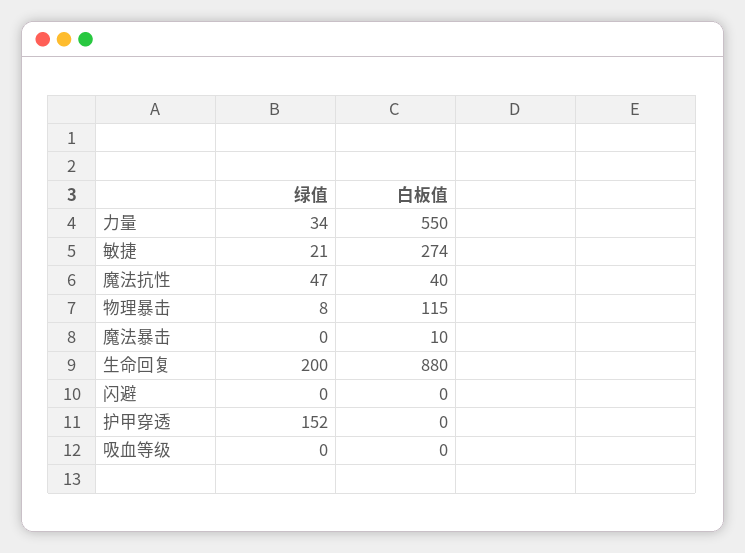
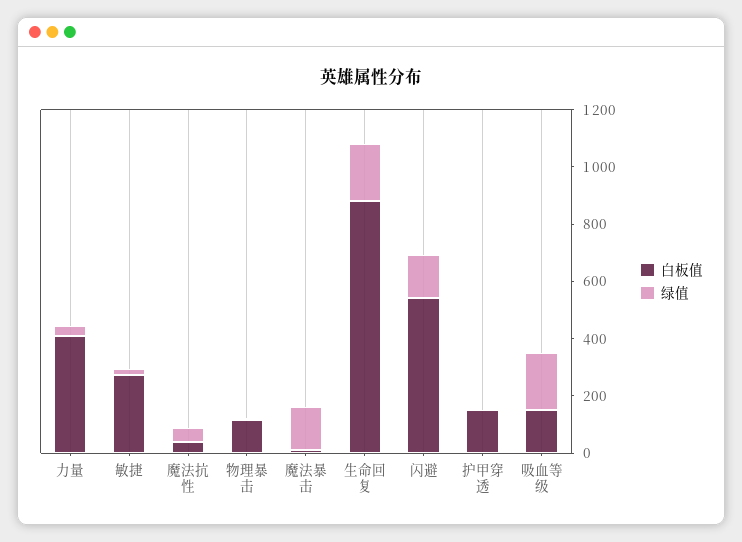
白板值, 力量: 550 -> 400
绿值, 魔法暴击: 0 -> 150
绿值, 闪避: 0 -> 150
白板值, 闪避: 0 -> 550
绿值, 护甲穿透: 152 -> 0
白板值, 护甲穿透: 0 -> 150
绿值, 吸血等级: 0 -> 200
白板值, 吸血等级: 0 -> 150

